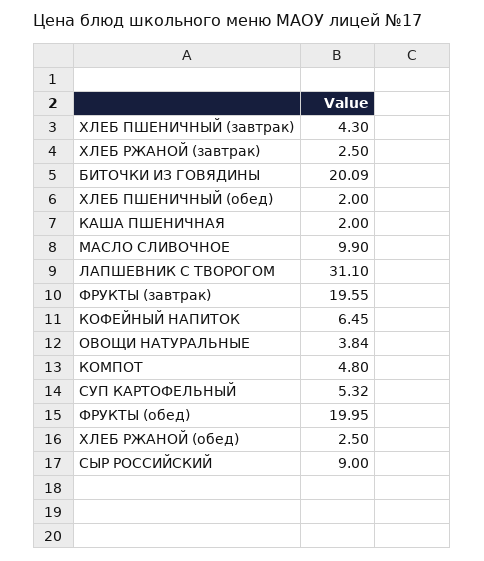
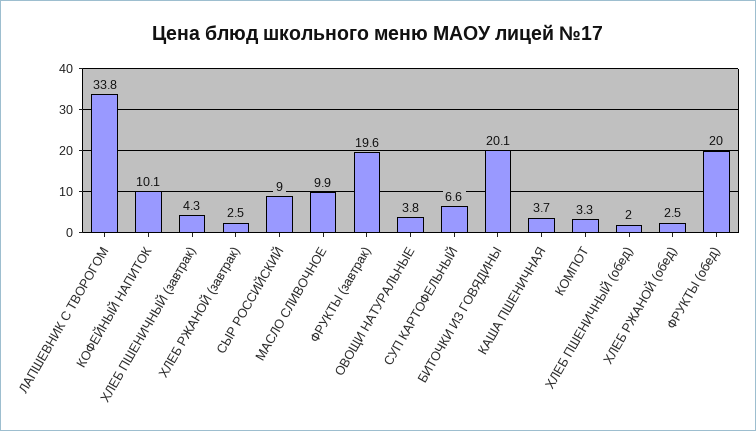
КАША ПШЕНИЧНАЯ: 2 -> 3.7
ЛАПШЕВНИК С ТВОРОГОМ: 31.1 -> 33.8
КОФЕЙНЫЙ НАПИТОК: 6.45 -> 10.1
КОМПОТ: 4.8 -> 3.3
СУП КАРТОФЕЛЬНЫЙ: 5.32 -> 6.6

